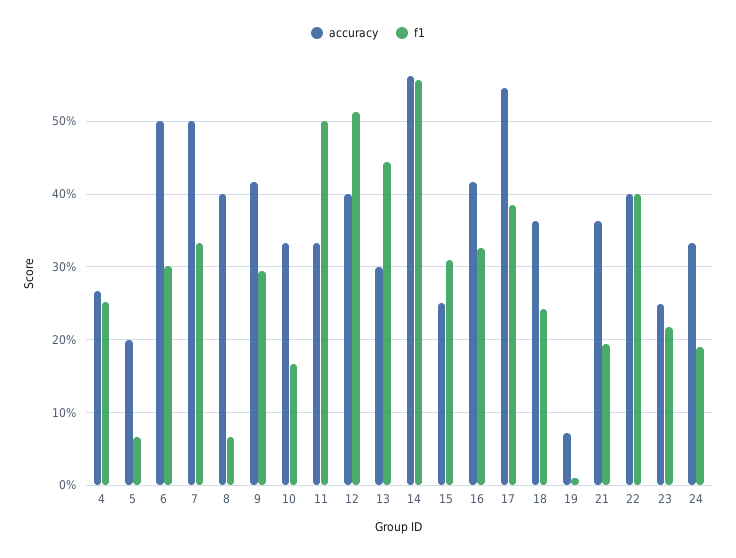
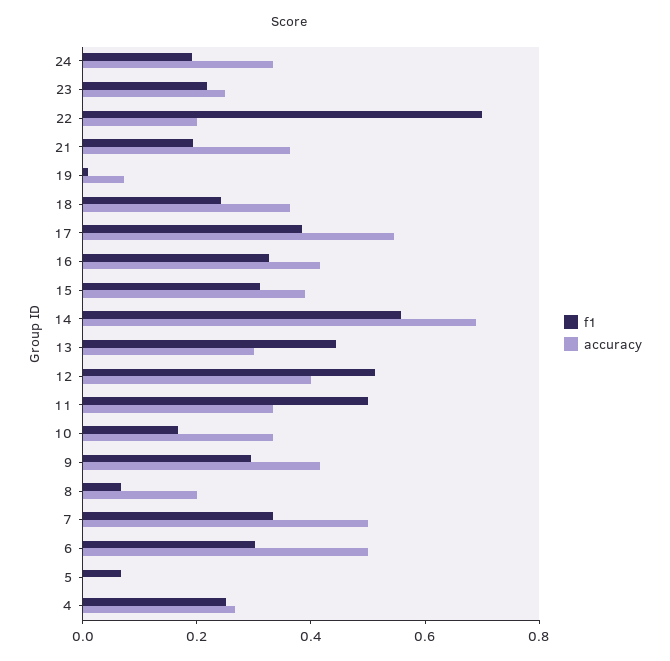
accuracy, 5: 0.2 -> 0
accuracy, 8: 0.4 -> 0.2
accuracy, 14: 0.56 -> 0.7
accuracy, 15: 0.25 -> 0.4
accuracy, 22: 0.4 -> 0.2
f1, 22: 0.4 -> 0.7

